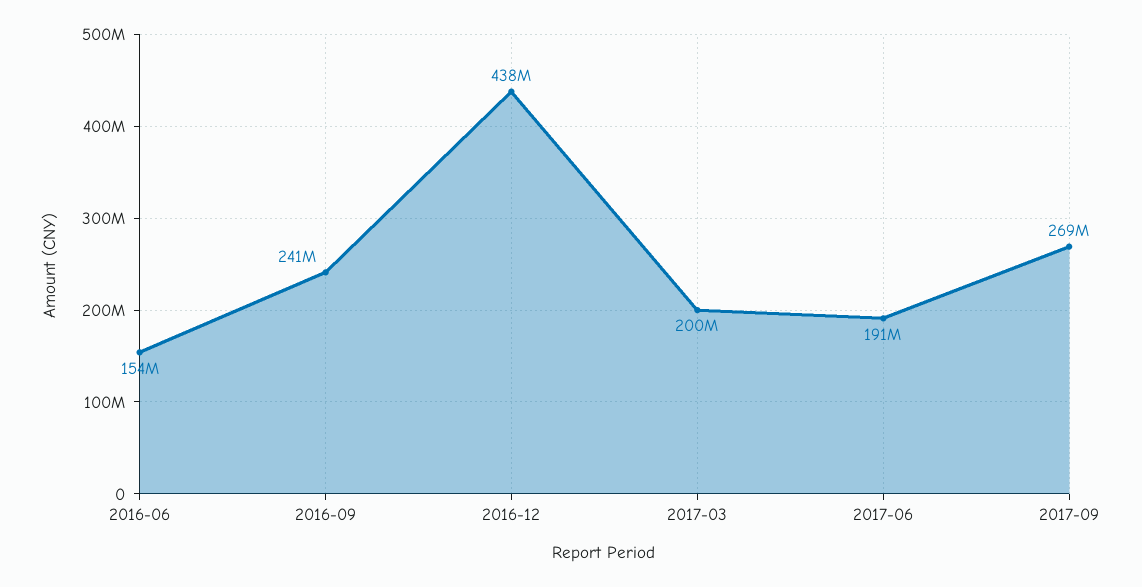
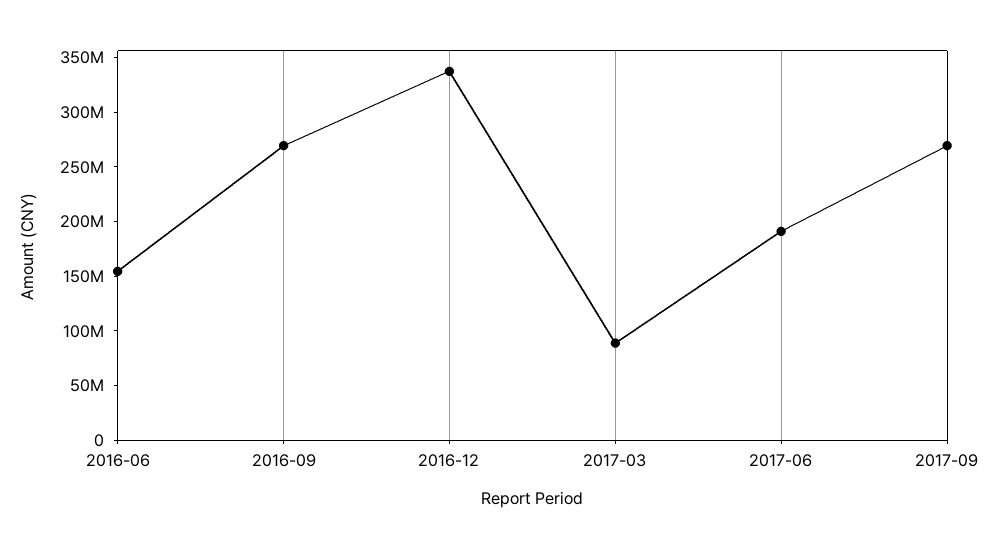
2016-09: 241000000 -> 270000000
2016-12: 438000000 -> 340000000
2017-03: 200000000 -> 90000000

